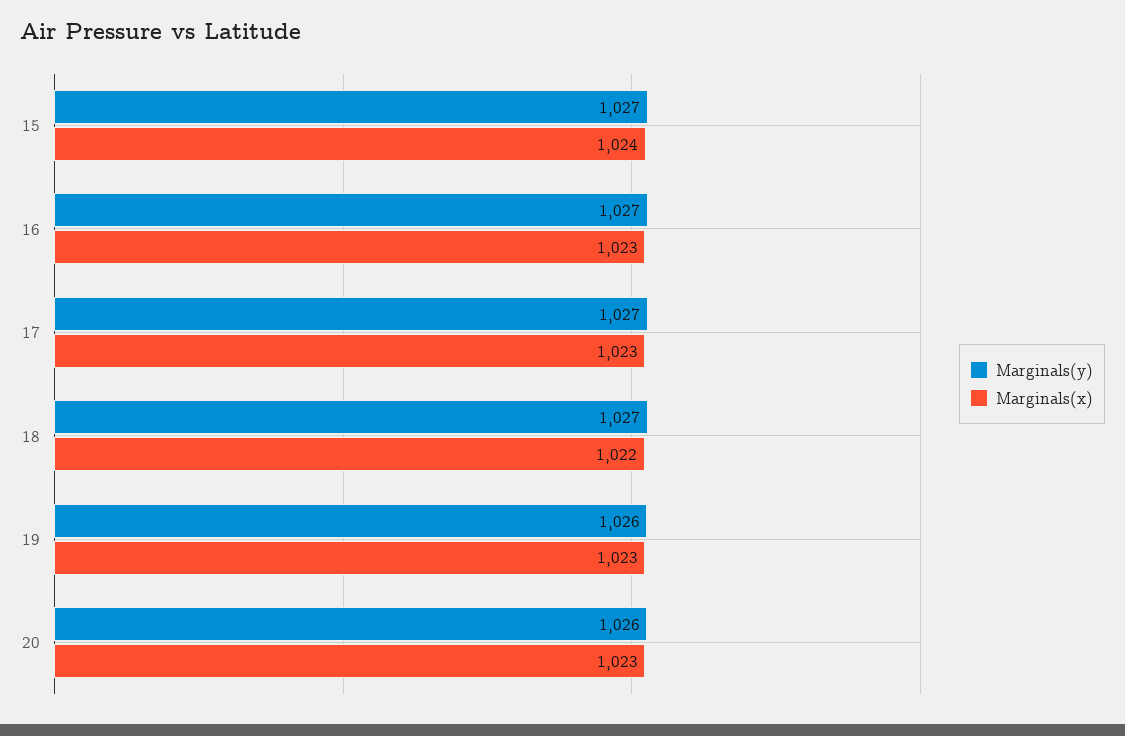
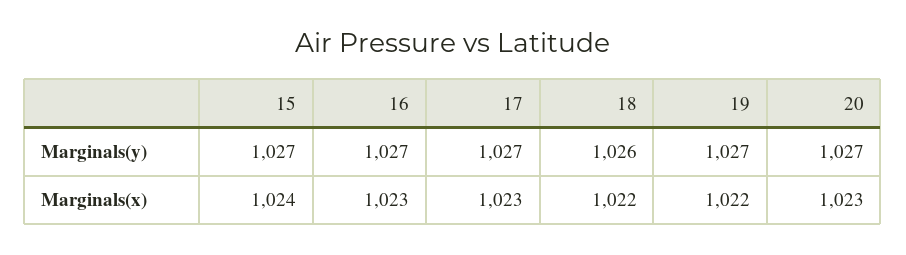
Marginals(y), 18: 1027 -> 1026
Marginals(y), 19: 1026 -> 1027
Marginals(x), 19: 1023 -> 1022
Marginals(y), 20: 1026 -> 1027

